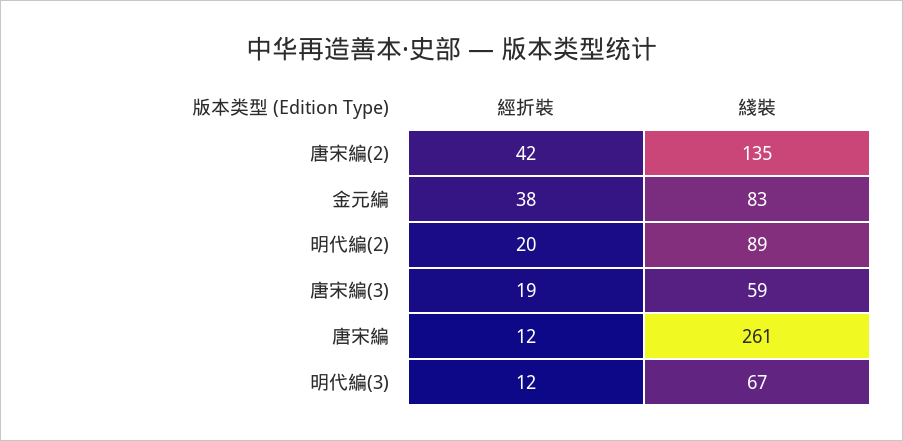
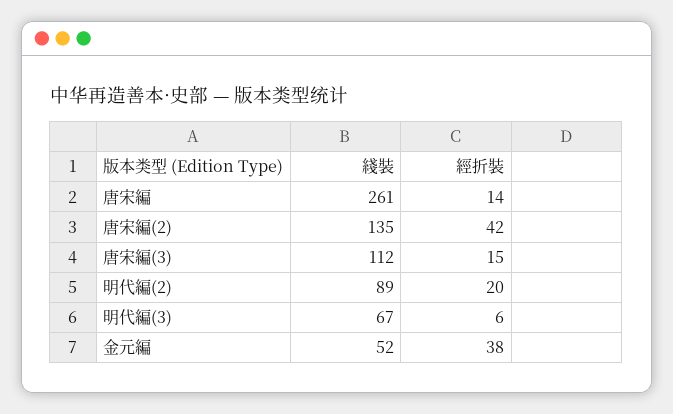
綫裝, 金元編: 83 -> 52
經折裝, 唐宋編(3): 19 -> 15
綫裝, 唐宋編(3): 59 -> 112
經折裝, 唐宋編: 12 -> 14
經折裝, 明代編(3): 12 -> 6

